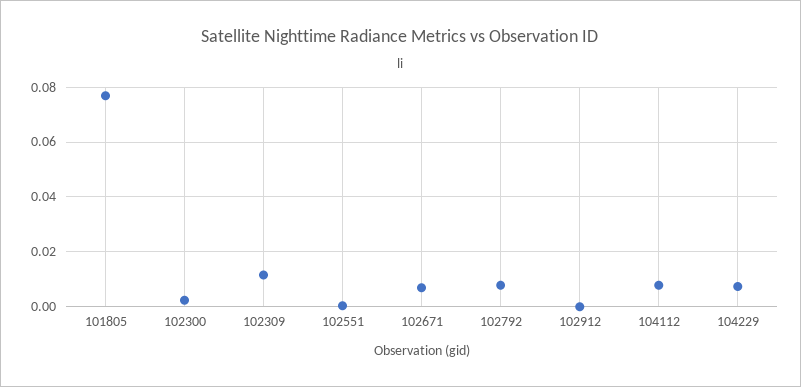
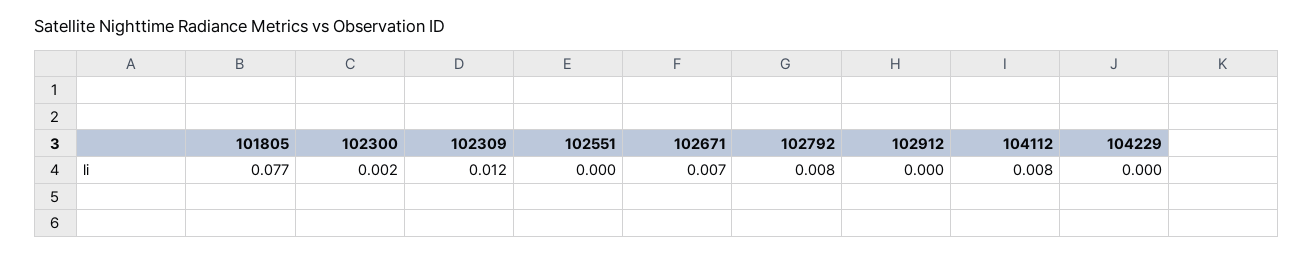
104229: 0.0075 -> 0

